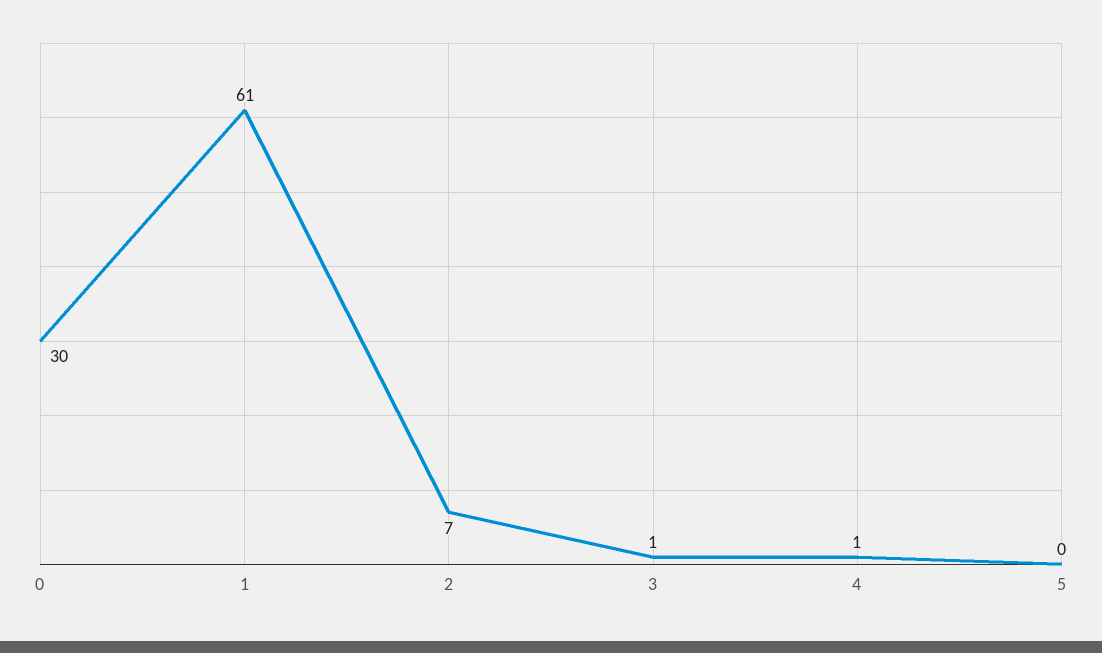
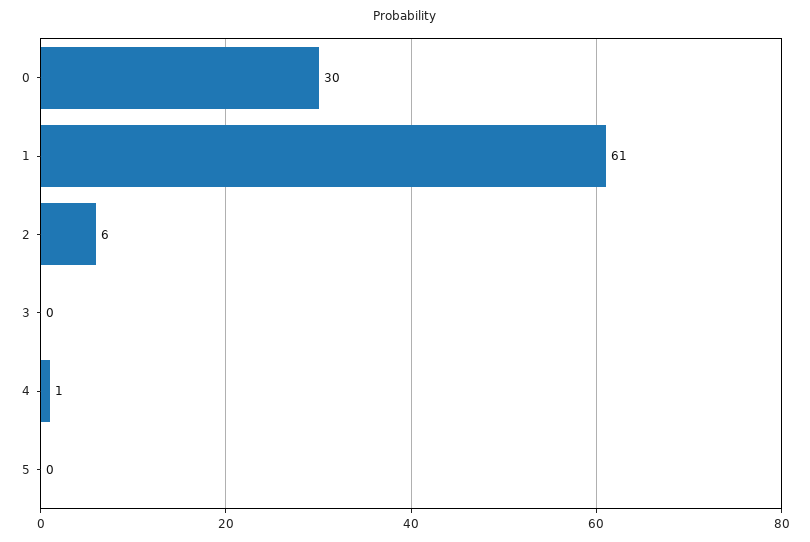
2: 7 -> 6
3: 1 -> 0

